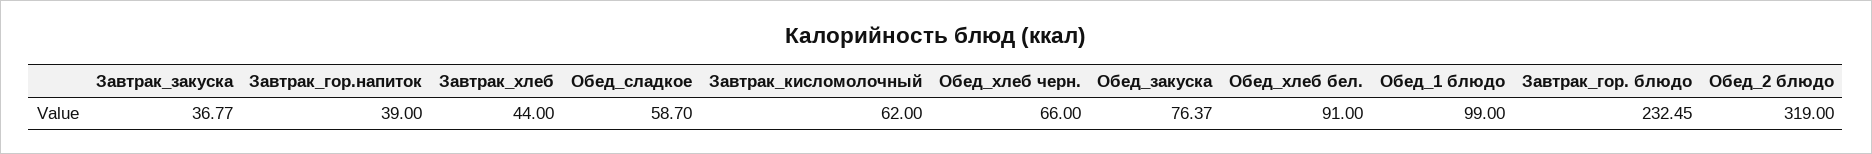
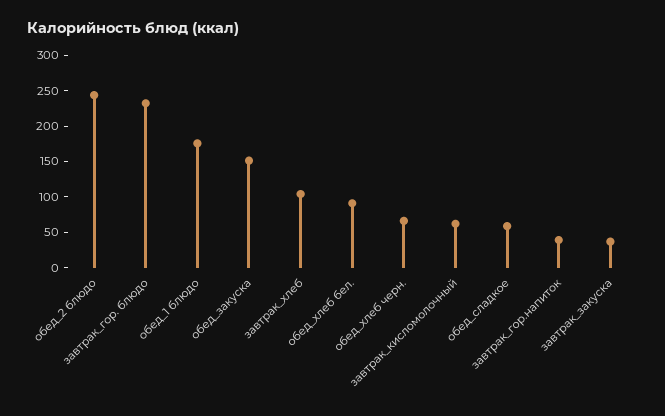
Завтрак_хлеб: 44 -> 100
Обед_закуска: 76.37 -> 150
Обед_1 блюдо: 99 -> 175
Обед_2 блюдо: 319 -> 250

